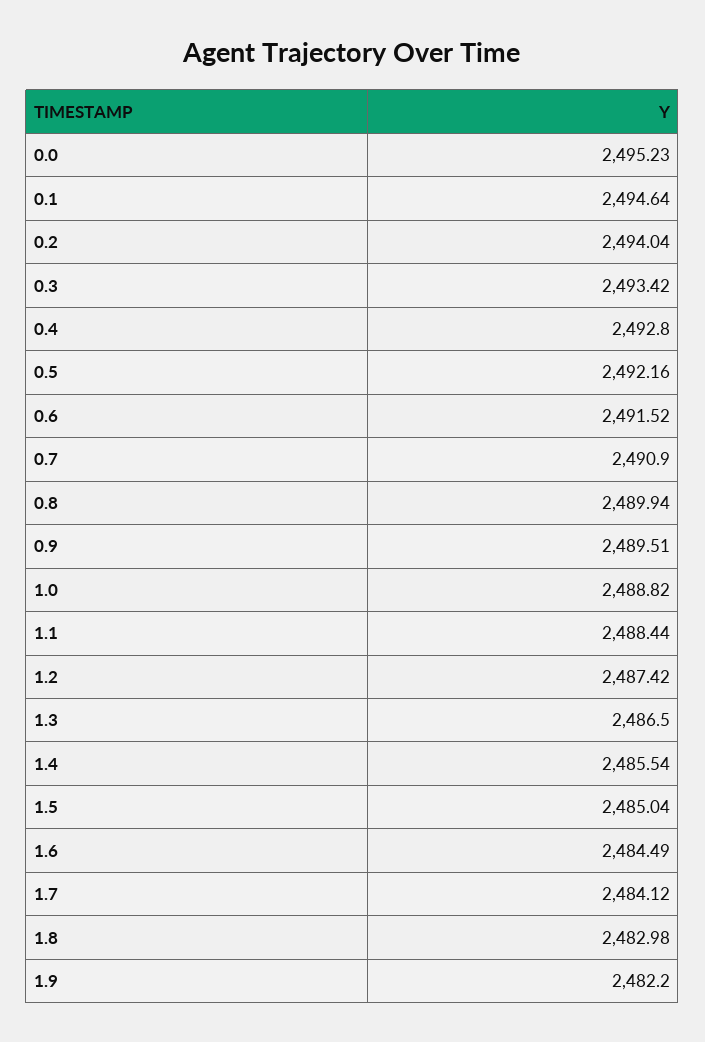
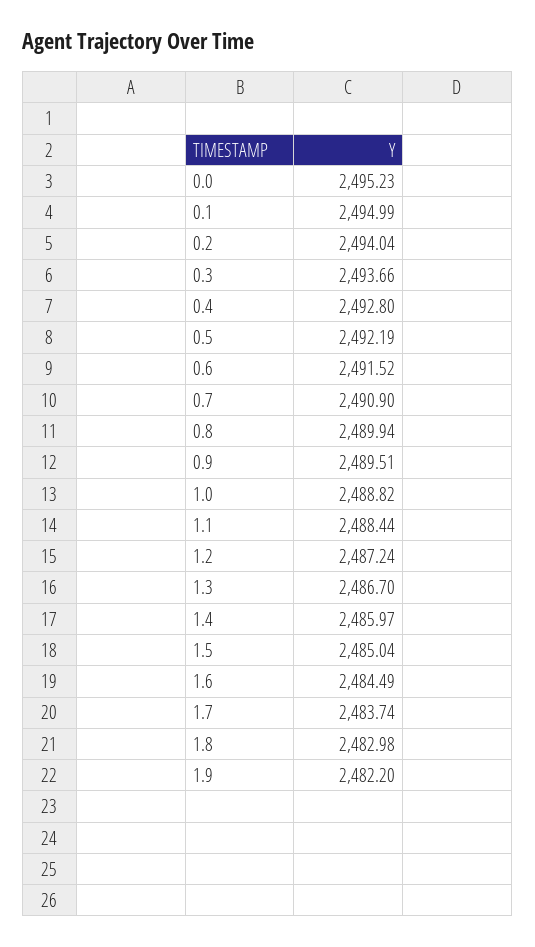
0.1: 2494.64 -> 2494.99
0.3: 2493.42 -> 2493.66
0.5: 2492.16 -> 2492.19
1.2: 2487.42 -> 2487.24
1.3: 2486.5 -> 2486.7
1.4: 2485.54 -> 2485.97
1.7: 2484.12 -> 2483.74

